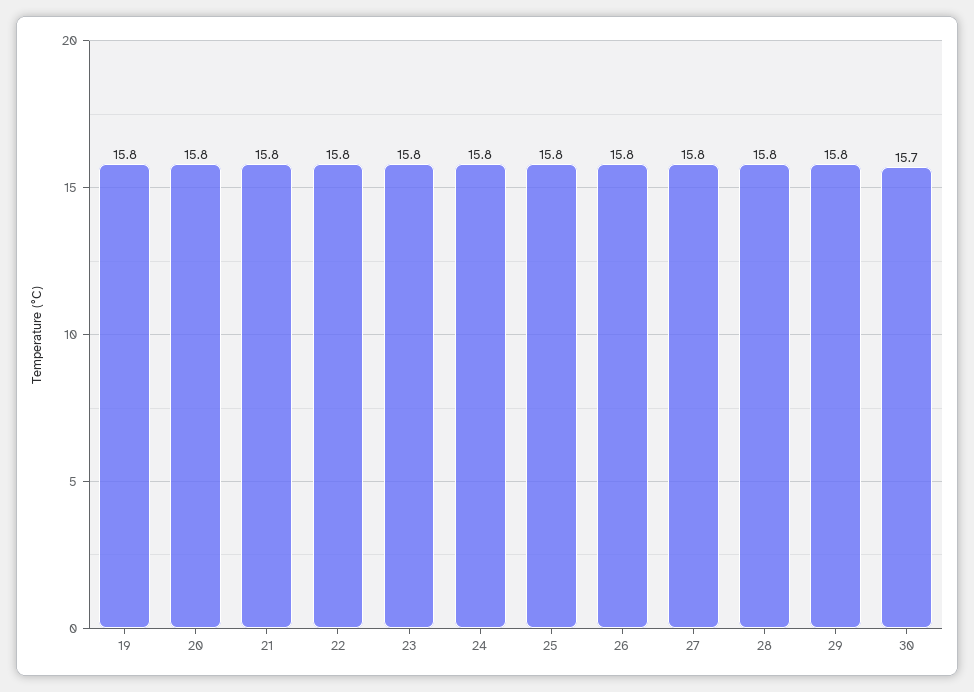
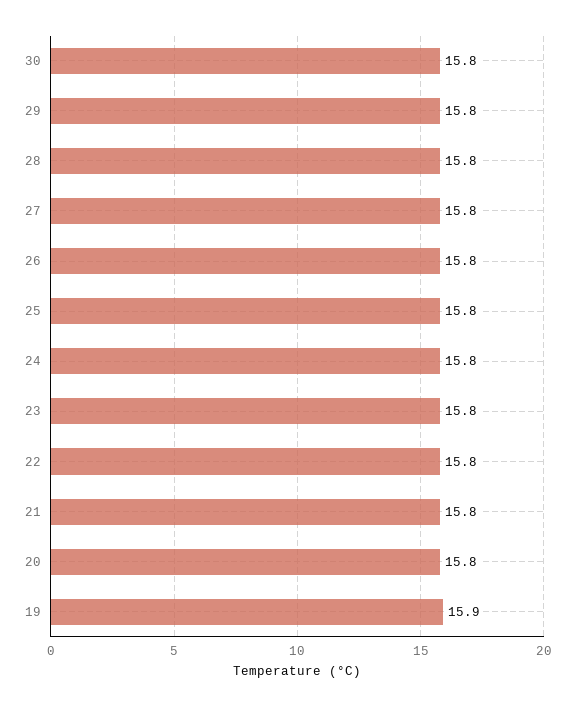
19: 15.8 -> 15.9
30: 15.7 -> 15.8

